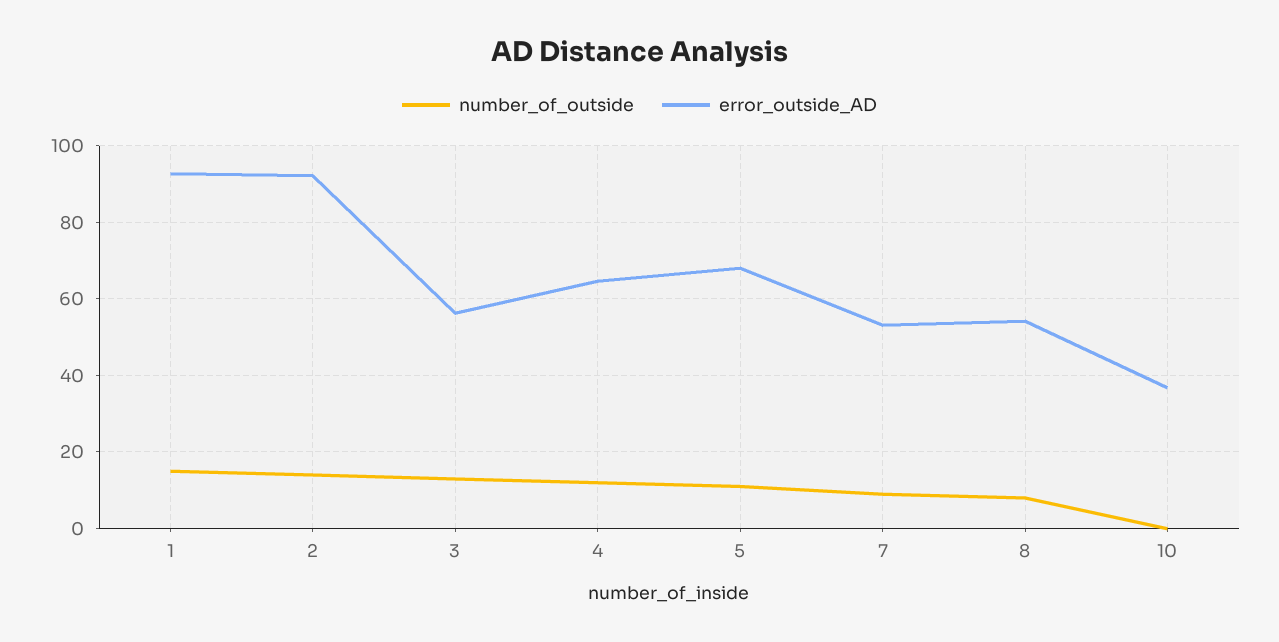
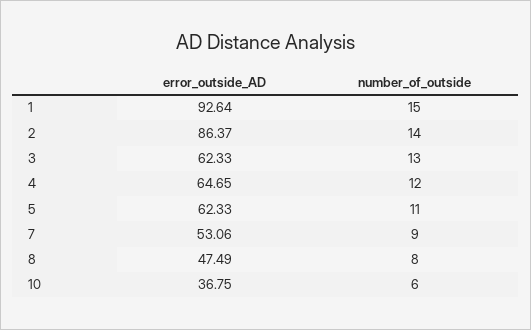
error_outside_AD, 2: 92 -> 86.37
error_outside_AD, 3: 56 -> 62.33
error_outside_AD, 5: 68 -> 62.33
error_outside_AD, 8: 54 -> 47.49
number_of_outside, 10: 0 -> 6

